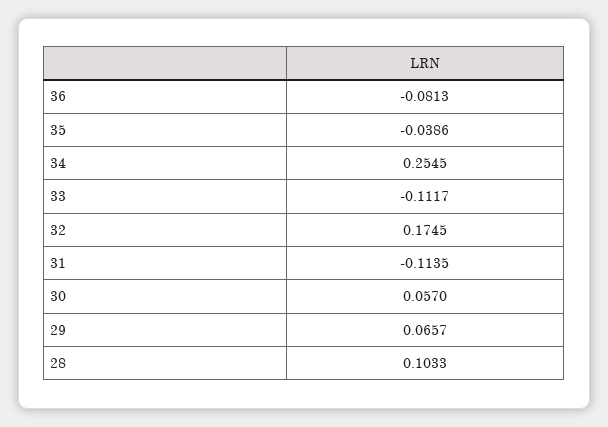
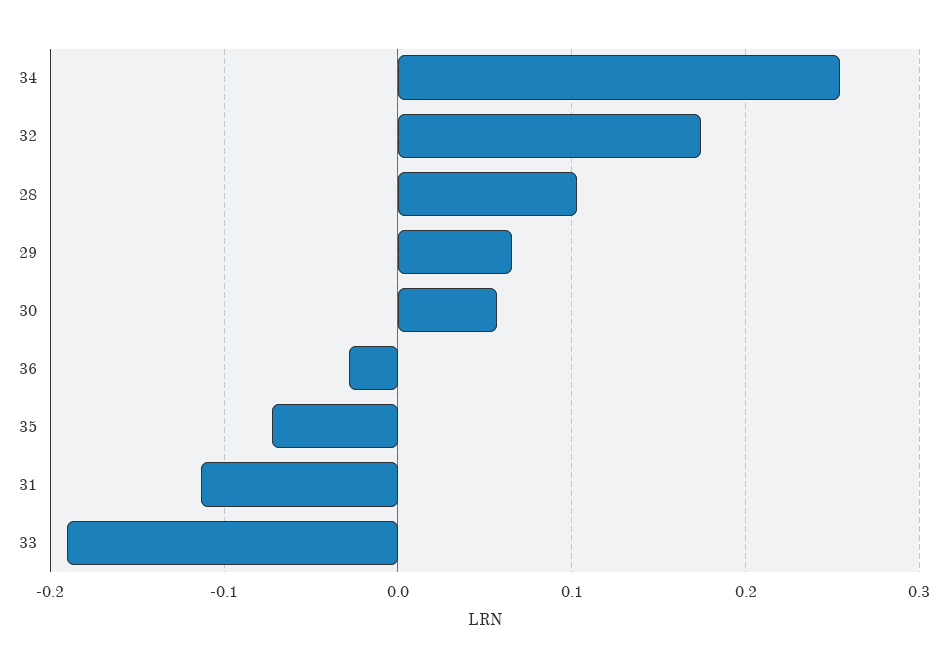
36: -0.0813 -> -0.03
35: -0.0386 -> -0.07
33: -0.1117 -> -0.19

